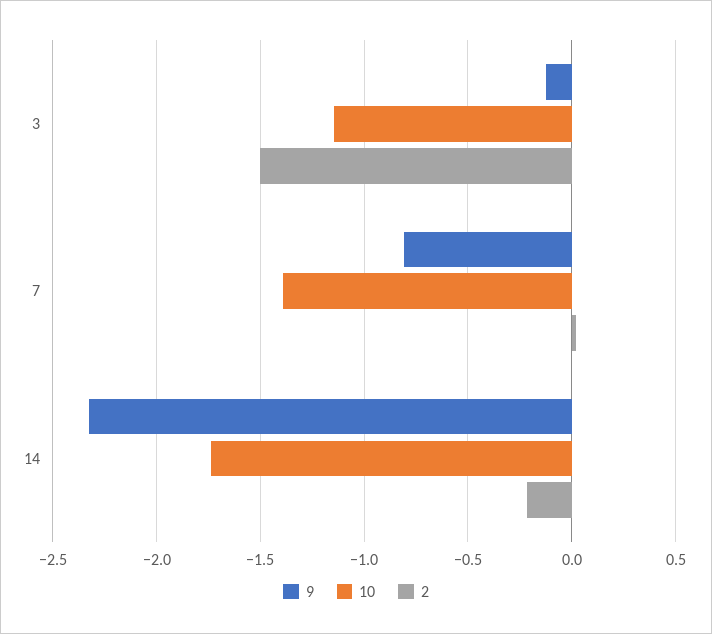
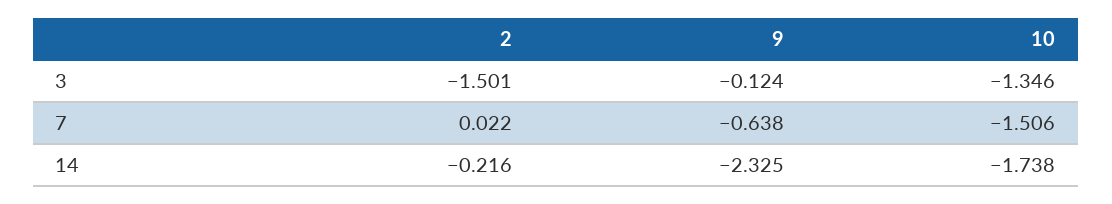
10, 3: -1.15 -> -1.346
9, 7: -0.8 -> -0.638
10, 7: -1.4 -> -1.506

